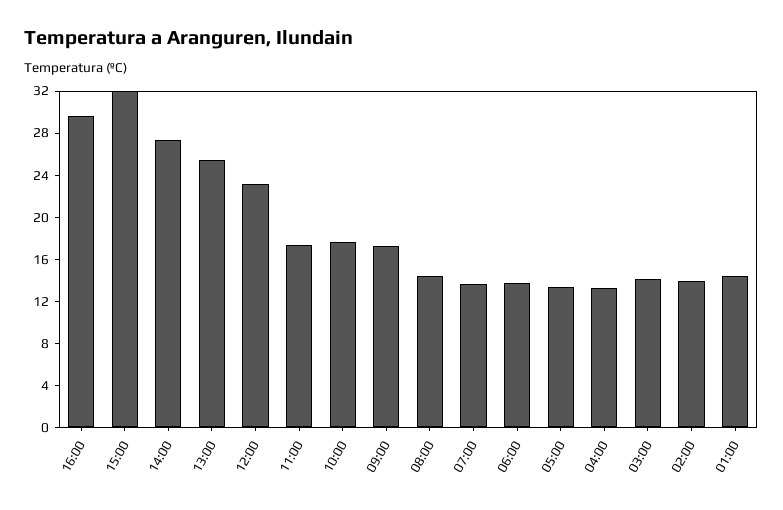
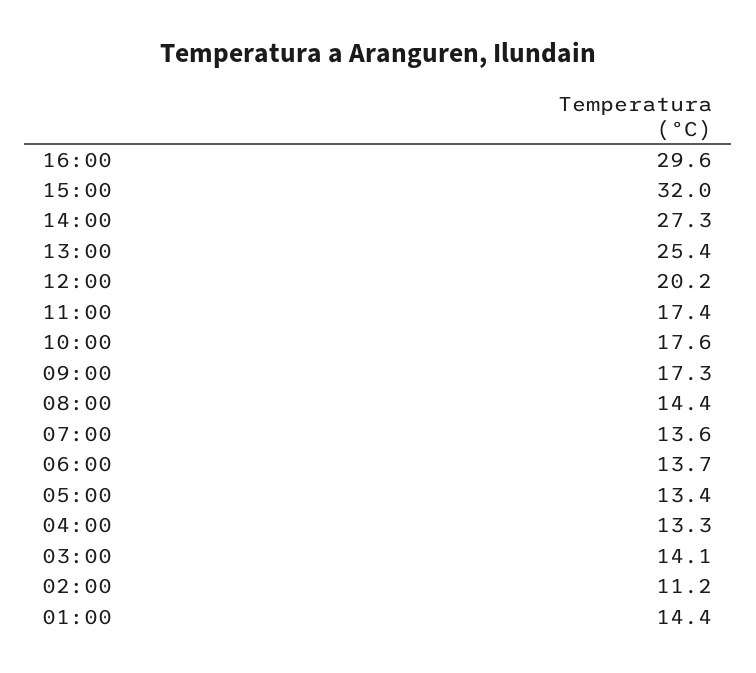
12:00: 23 -> 20.2
02:00: 14 -> 11.2

